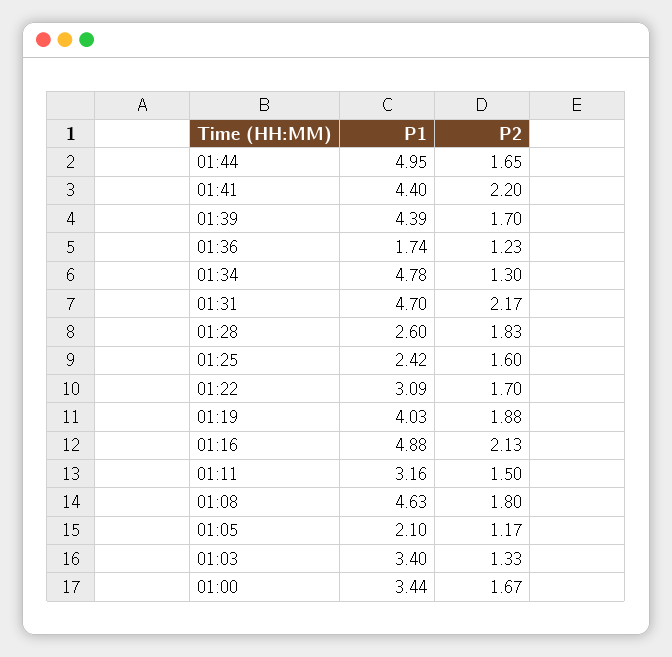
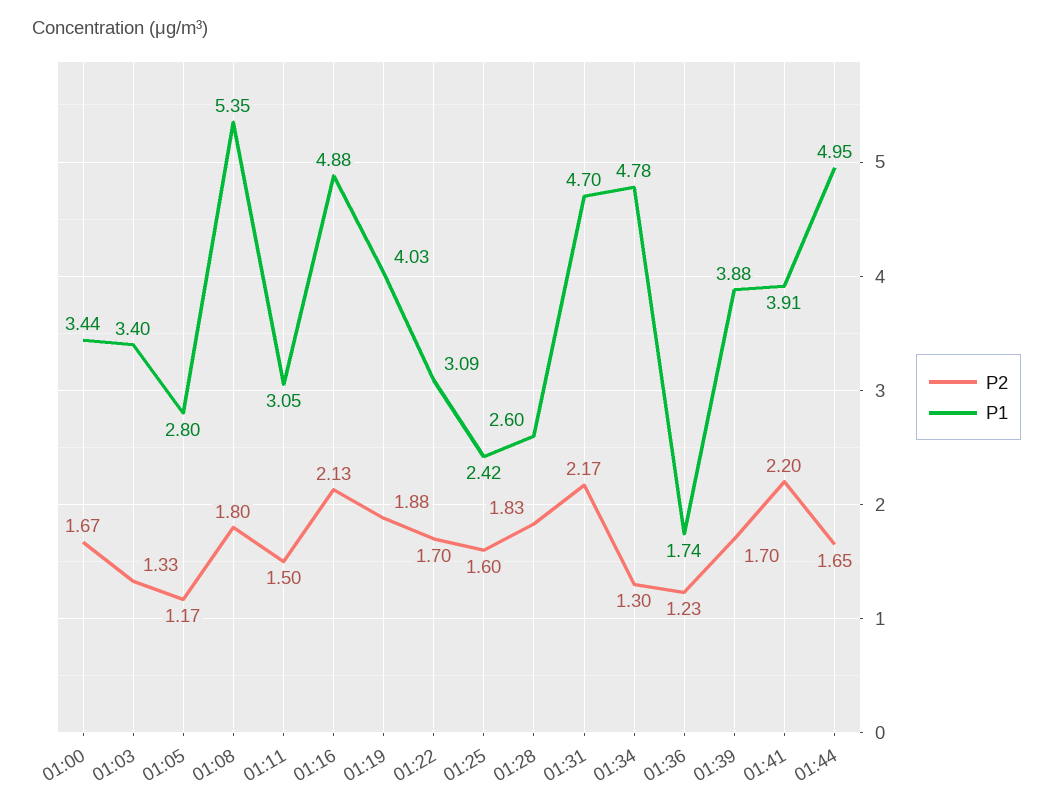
P1, 01:41: 4.4 -> 3.91
P1, 01:39: 4.39 -> 3.88
P1, 01:11: 3.16 -> 3.05
P1, 01:08: 4.63 -> 5.35
P1, 01:05: 2.1 -> 2.8

